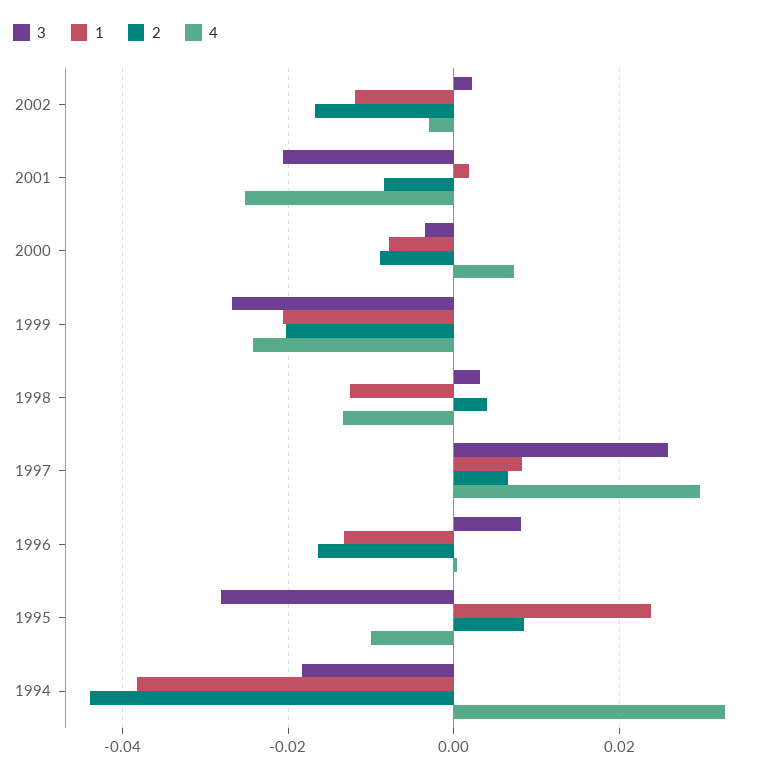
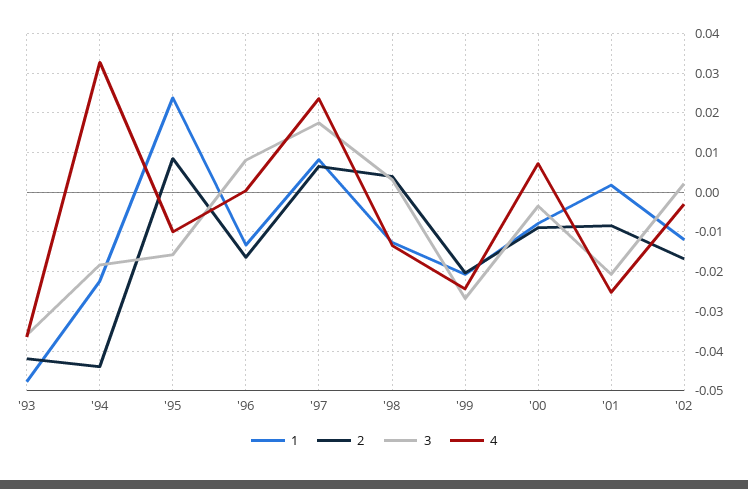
3, 1997: 0.026 -> 0.018
4, 1997: 0.03 -> 0.024
3, 1995: -0.028 -> -0.016
1, 1994: -0.038 -> -0.022
1, '93: none -> -0.048
2, '93: none -> -0.042
3, '93: none -> -0.036
4, '93: none -> -0.036

